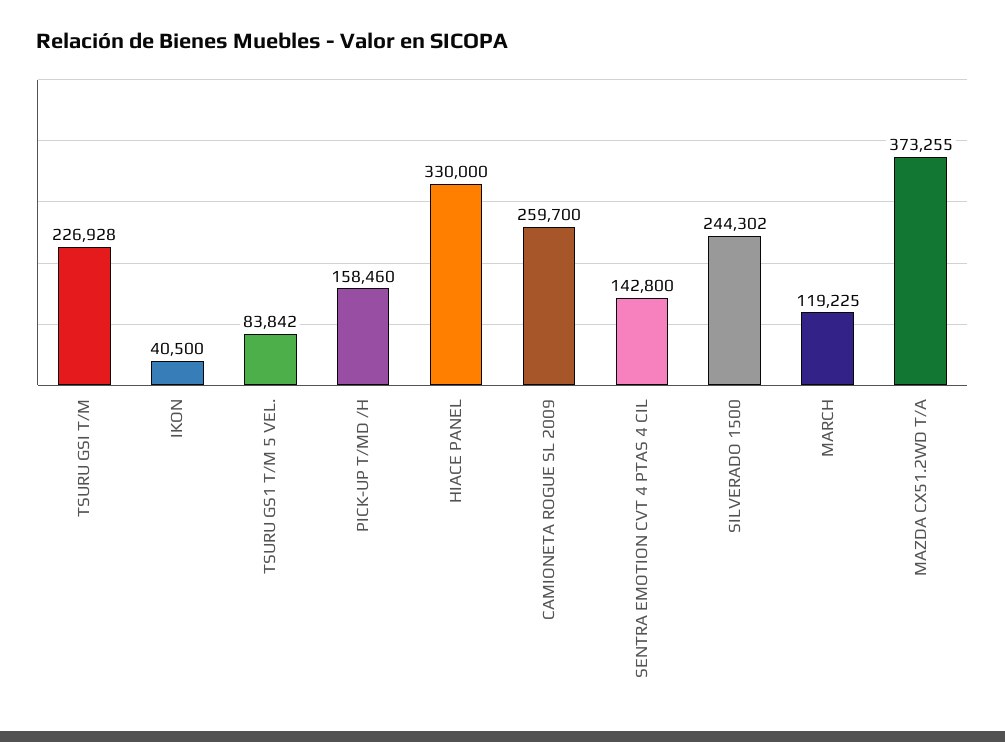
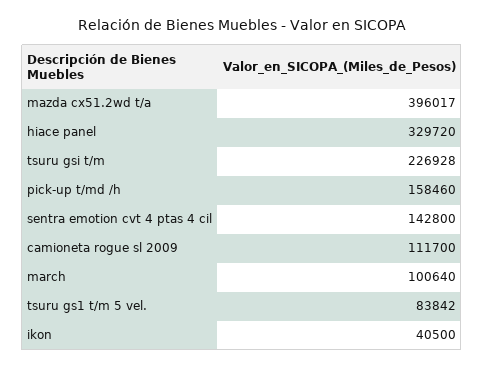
HIACE PANEL: 330000 -> 329720
CAMIONETA ROGUE SL 2009: 259700 -> 111700
SILVERADO 1500: 244302 -> none
MARCH: 119225 -> 100640
MAZDA CX51.2WD T/A: 373255 -> 396017

